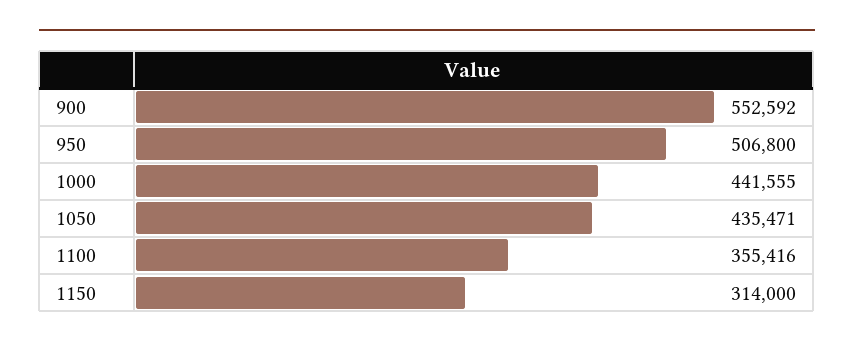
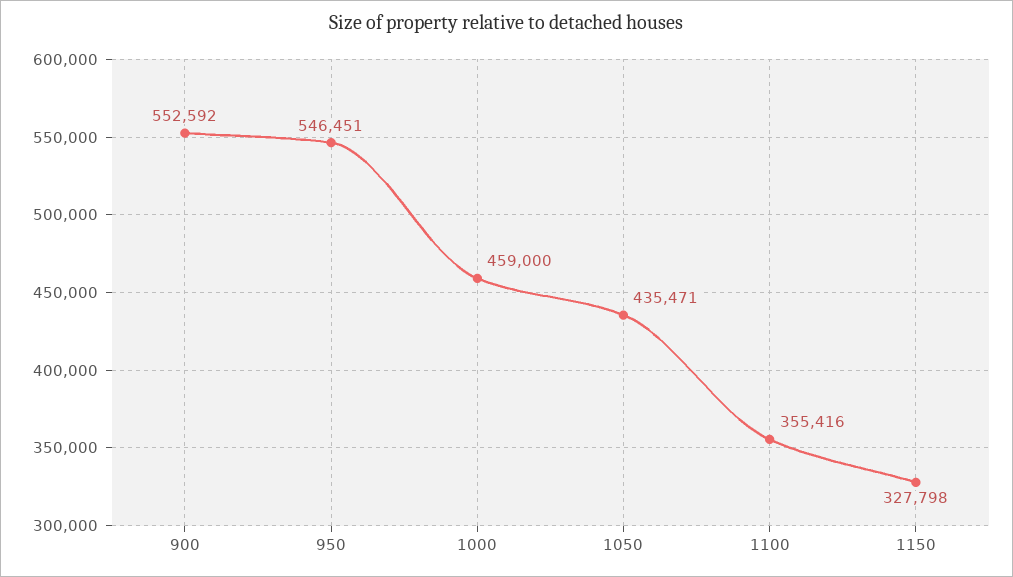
950: 506800 -> 546451
1000: 441555 -> 459000
1150: 314000 -> 327798

